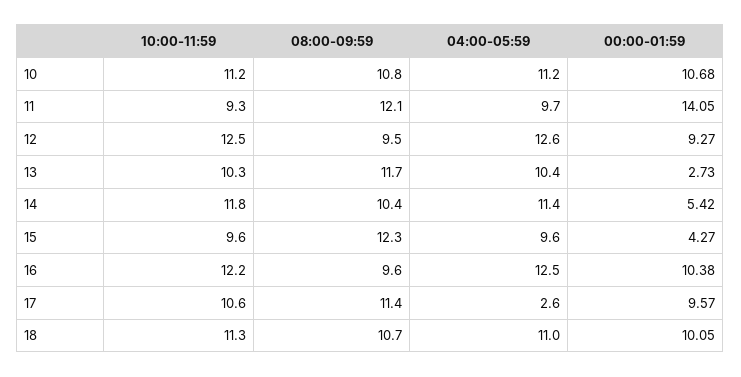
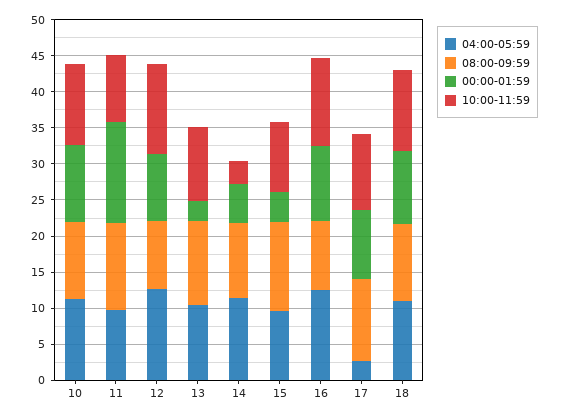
10:00-11:59, 14: 11.8 -> 2.5

